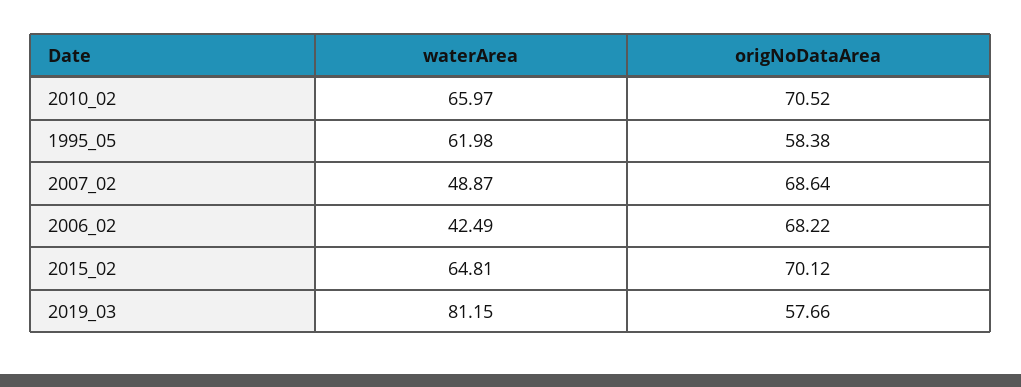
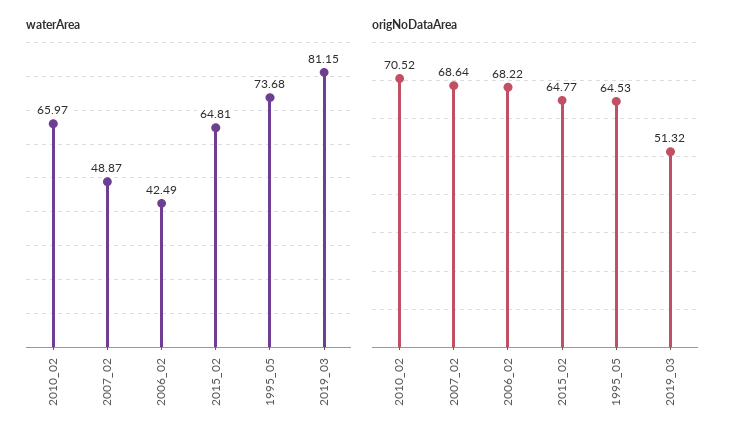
waterArea, 1995_05: 61.98 -> 73.68
origNoDataArea, 1995_05: 58.38 -> 64.53
origNoDataArea, 2015_02: 70.12 -> 64.77
origNoDataArea, 2019_03: 57.66 -> 51.32

